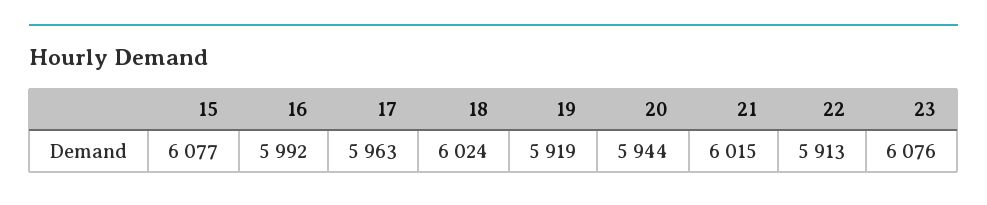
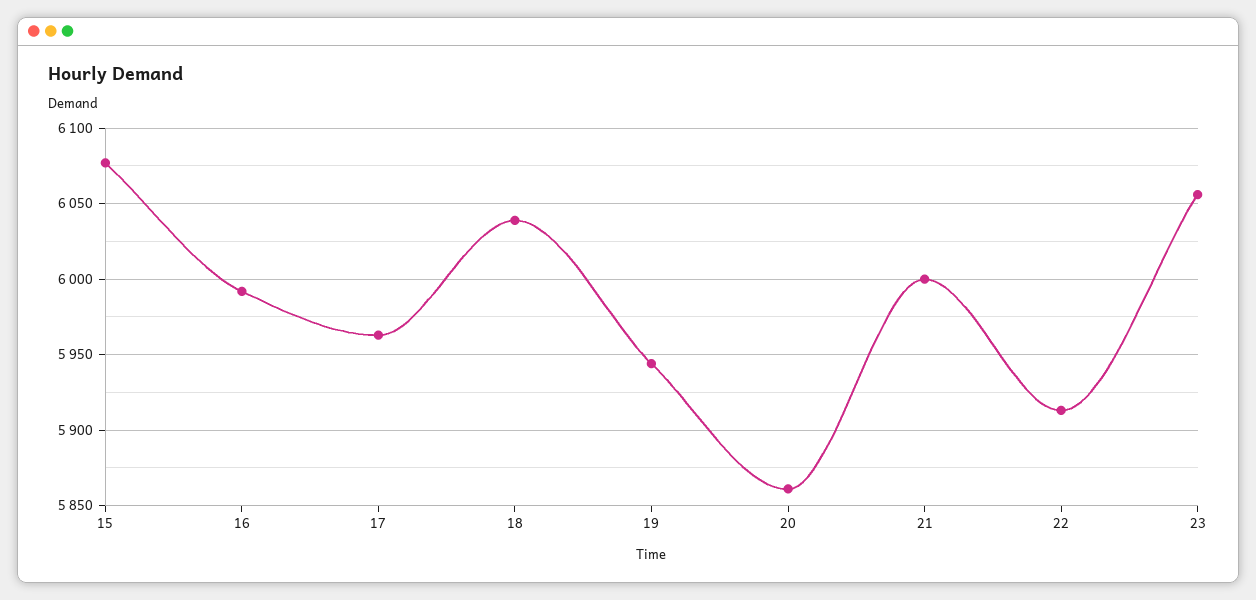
18: 6024 -> 6040
19: 5919 -> 5945
20: 5944 -> 5860
21: 6015 -> 6000
23: 6076 -> 6055

